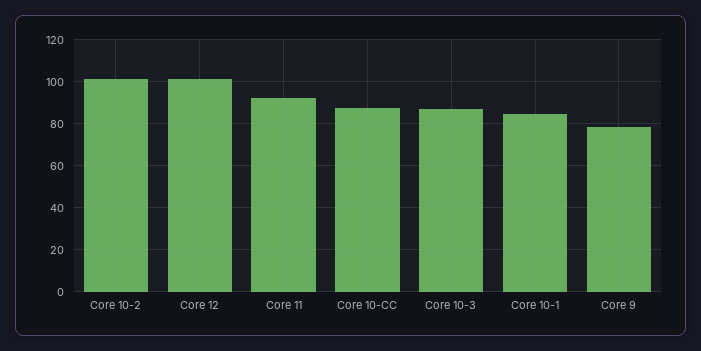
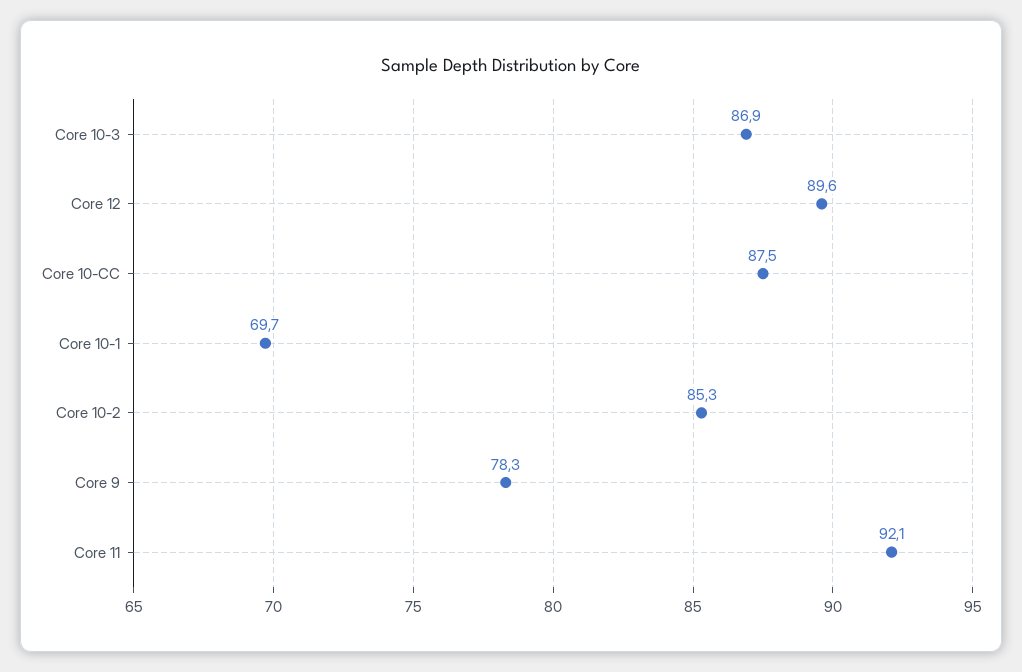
Core 10-2: 100 -> 85.3
Core 12: 100 -> 89.6
Core 10-1: 85 -> 69.7

